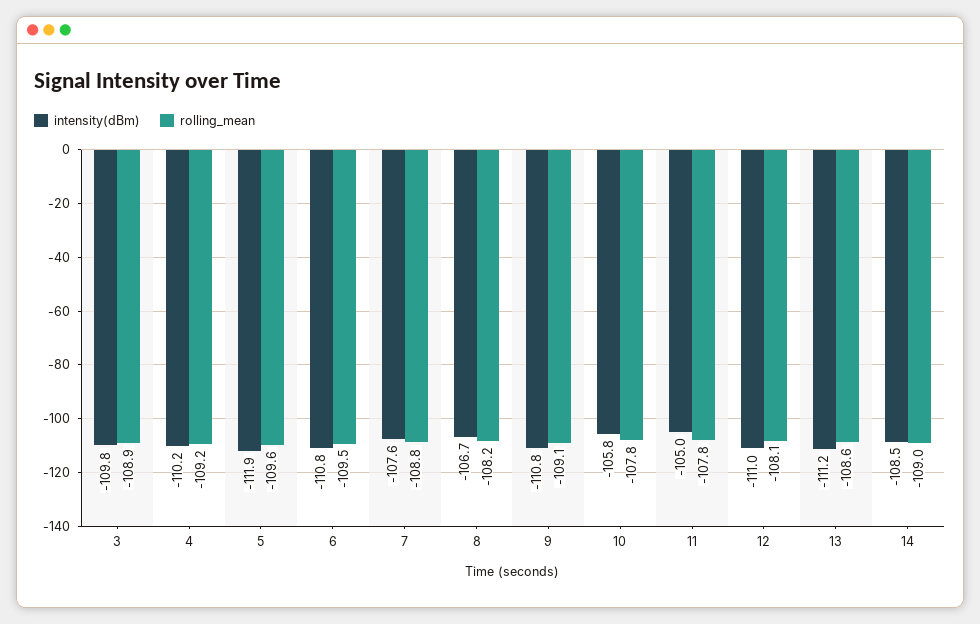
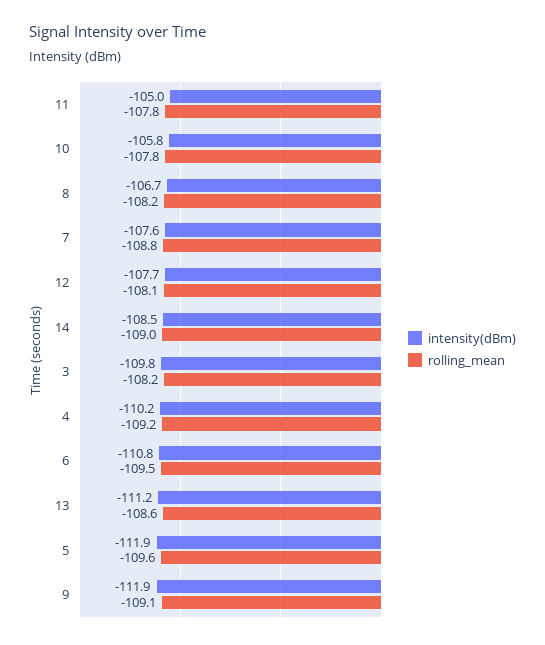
rolling_mean, 3: -108.9 -> -108.2
intensity(dBm), 9: -110.8 -> -111.9
intensity(dBm), 12: -111 -> -107.7

